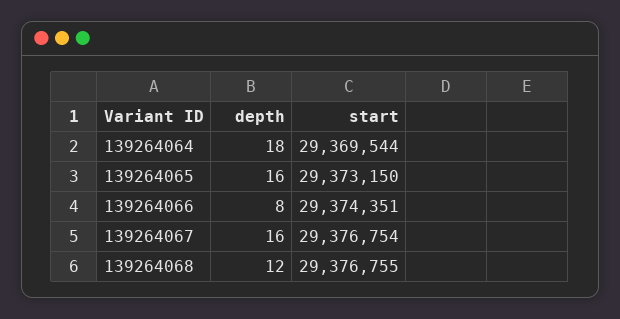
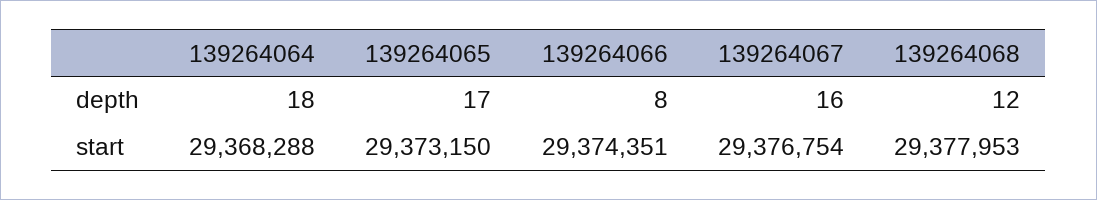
start, 139264064: 29369544 -> 29368288
depth, 139264065: 16 -> 17
start, 139264068: 29376755 -> 29377953

